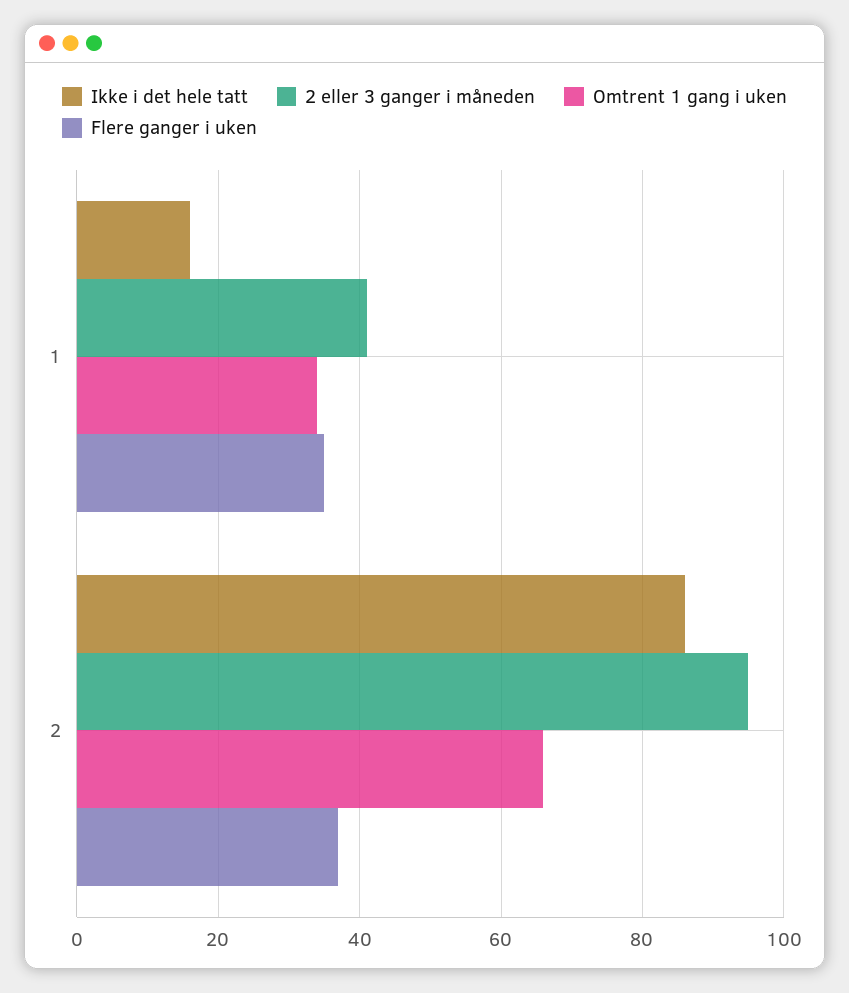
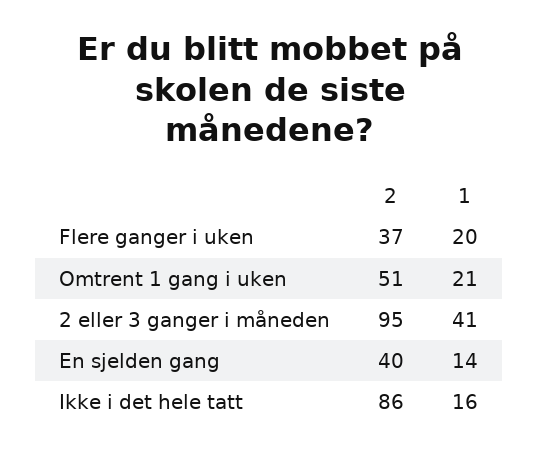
Omtrent 1 gang i uken, 1: 35 -> 21
Flere ganger i uken, 1: 35 -> 20
Omtrent 1 gang i uken, 2: 65 -> 51
En sjelden gang, 2: none -> 40
En sjelden gang, 1: none -> 14

